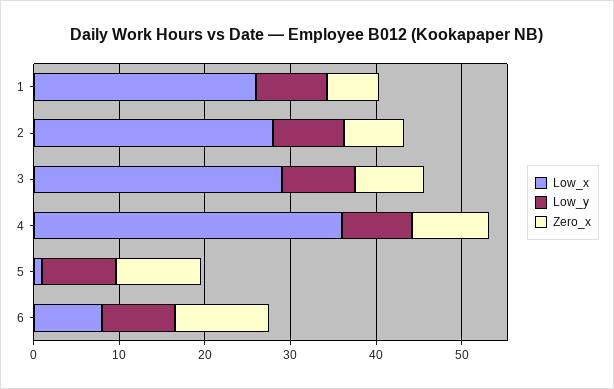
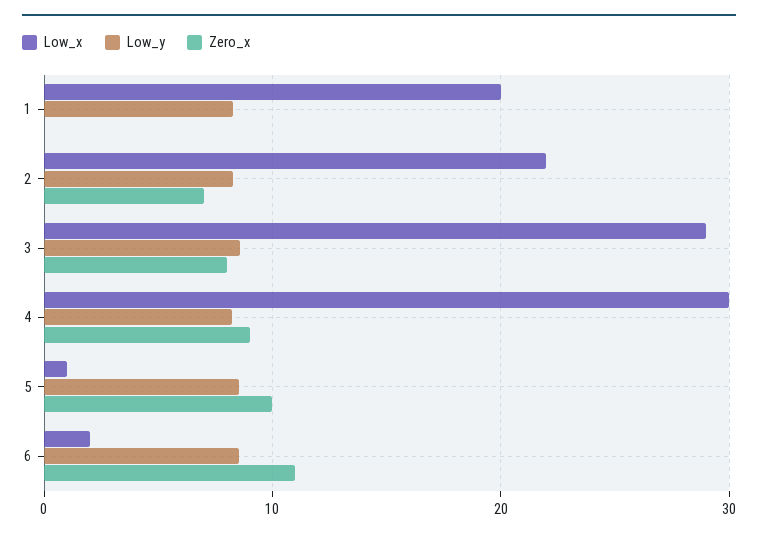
Low_x, 1: 26 -> 20
Zero_x, 1: 6 -> 0
Low_x, 2: 28 -> 22
Low_x, 4: 36 -> 30
Low_x, 6: 8 -> 2

